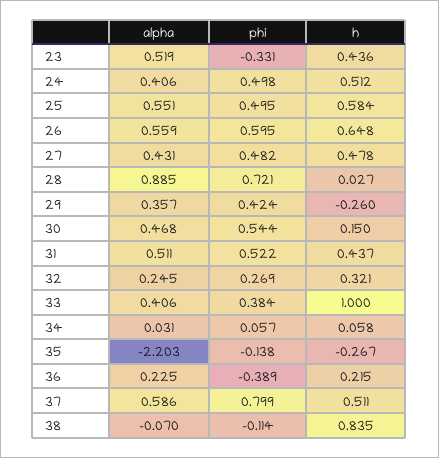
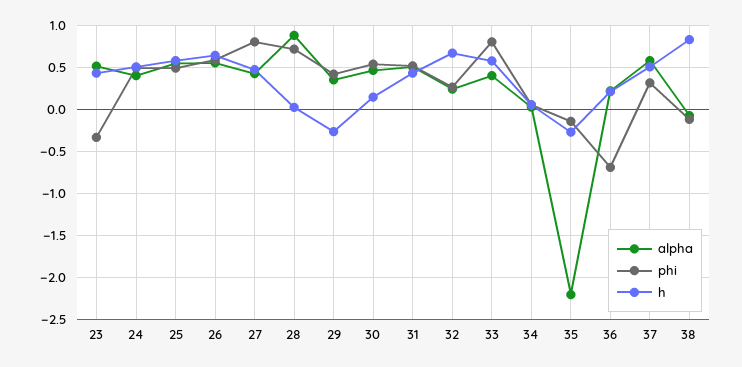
phi, 27: 0.482 -> 0.8
h, 32: 0.321 -> 0.7
phi, 33: 0.384 -> 0.8
h, 33: 1 -> 0.6
phi, 36: -0.389 -> -0.7
phi, 37: 0.799 -> 0.3

